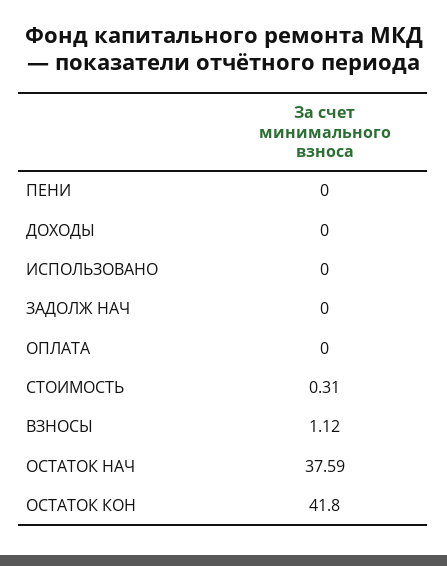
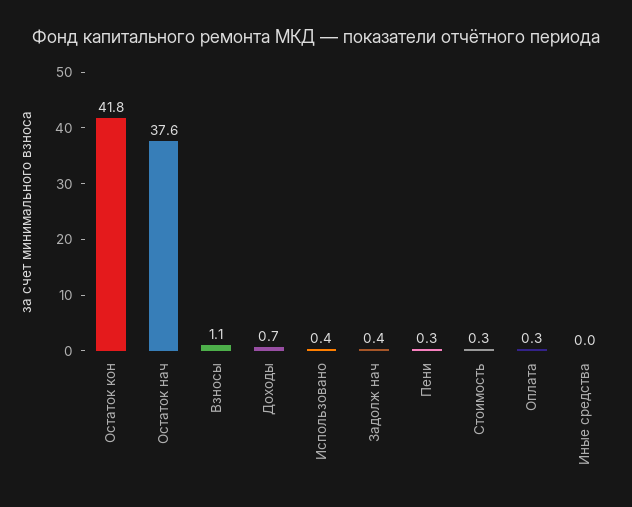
ПЕНИ: 0 -> 0.3
ДОХОДЫ: 0 -> 0.7
ИСПОЛЬЗОВАНО: 0 -> 0.4
ЗАДОЛЖ НАЧ: 0 -> 0.4
ОПЛАТА: 0 -> 0.3
Иные средства: none -> 0

